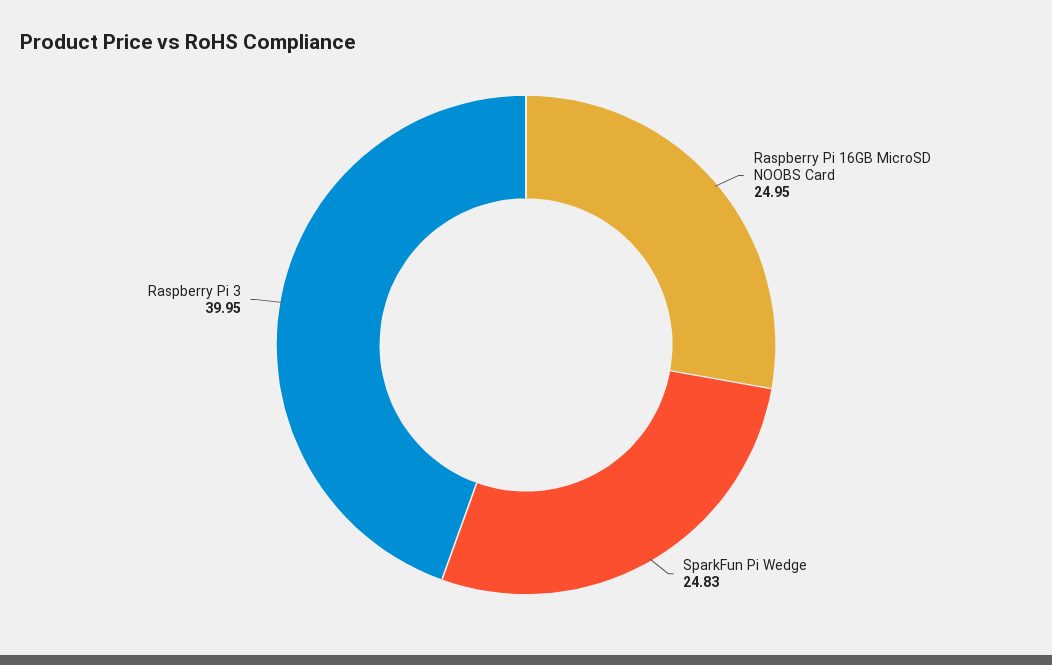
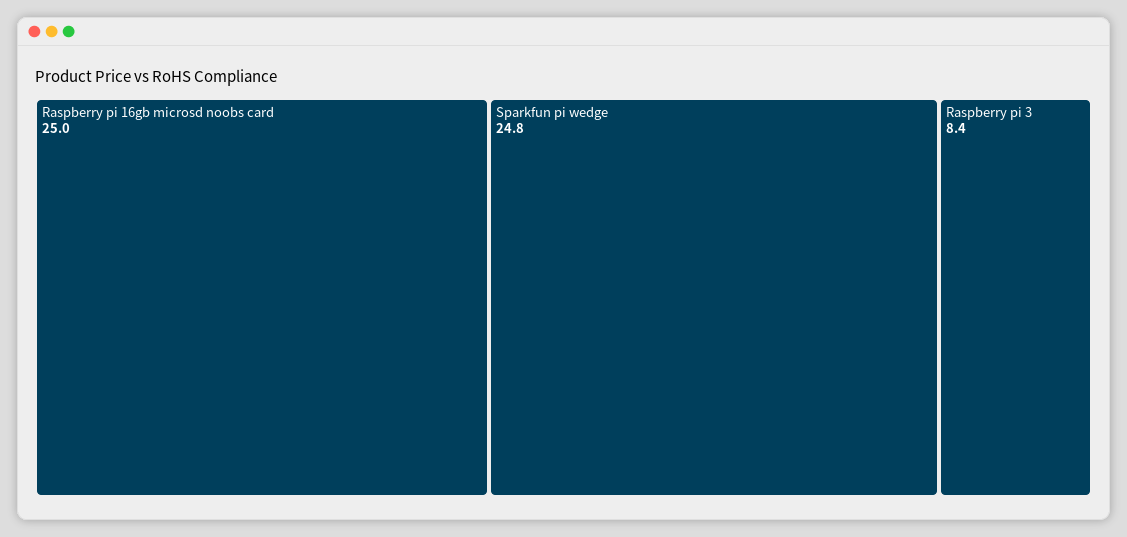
Raspberry Pi 3: 39.95 -> 8.4

